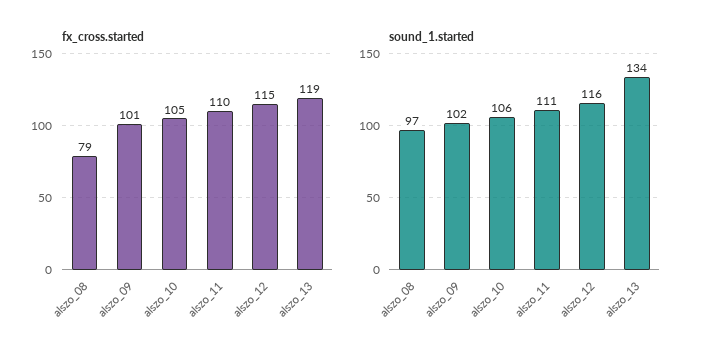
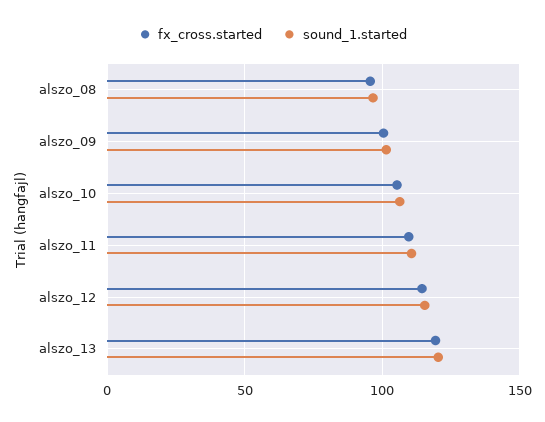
fx_cross.started, alszo_08: 79 -> 95
sound_1.started, alszo_13: 134 -> 120

